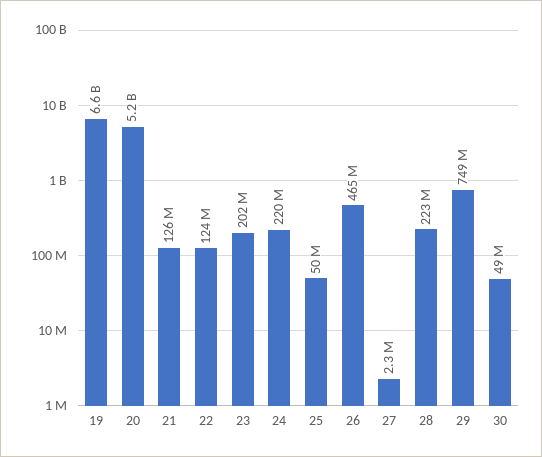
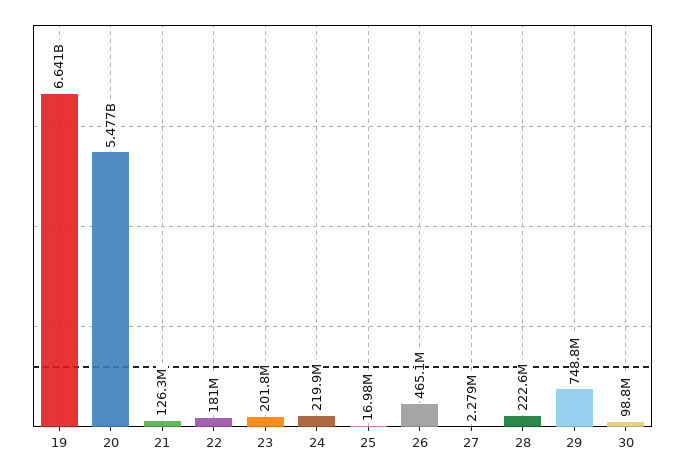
20: 5200000000 -> 5477000000
22: 124000000 -> 181000000
25: 50000000 -> 16980000
30: 49000000 -> 98800000

